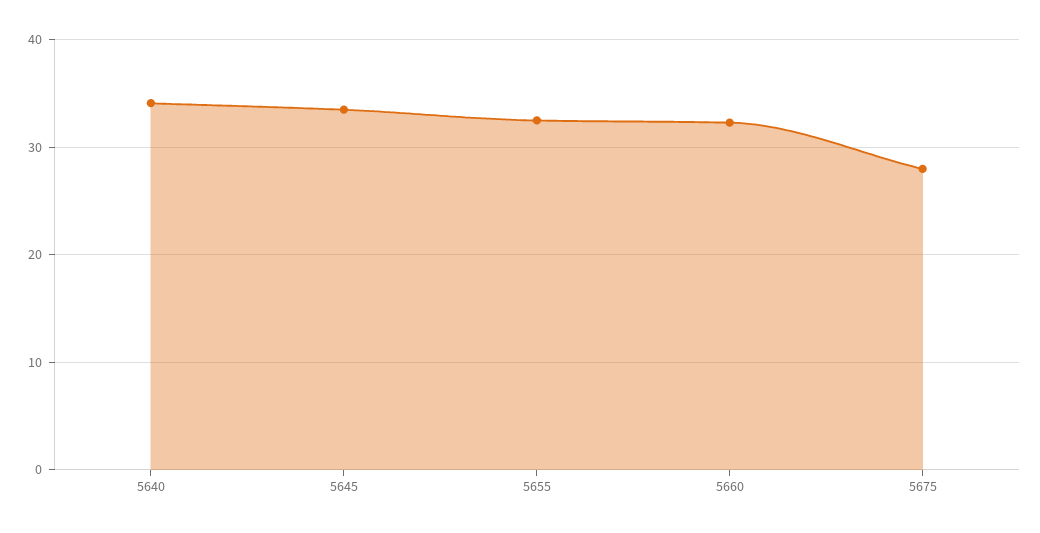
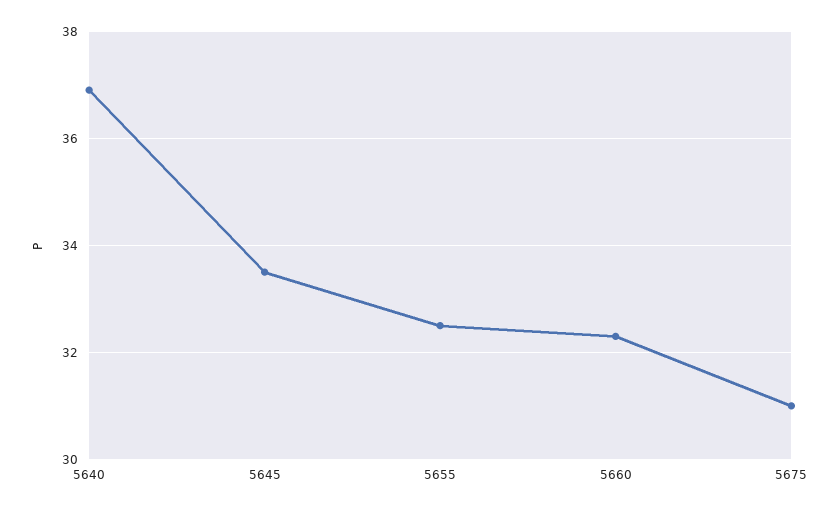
5640: 34 -> 37
5675: 28 -> 31

